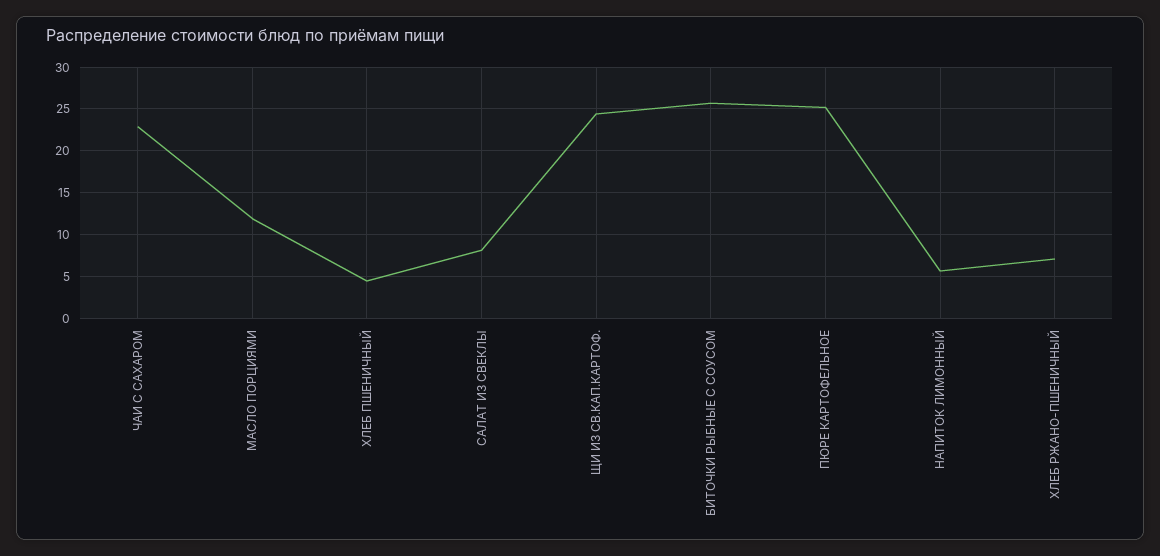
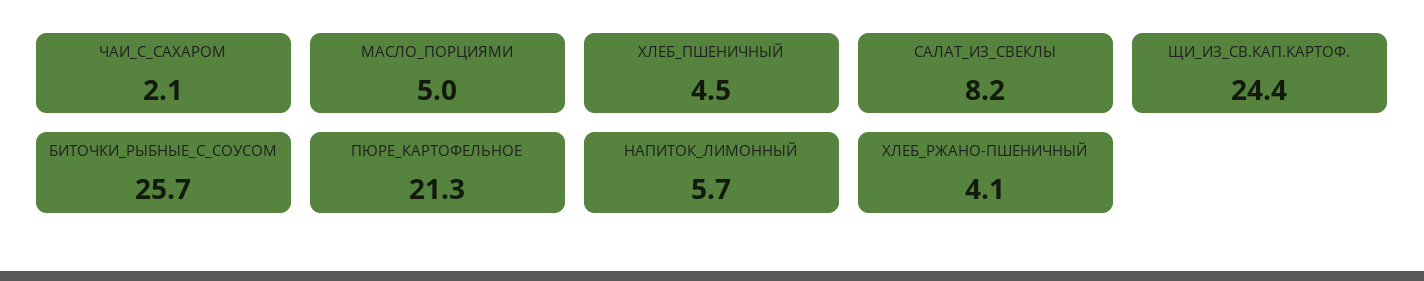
ЧАИ С САХАРОМ: 23 -> 2.1
МАСЛО ПОРЦИЯМИ: 12 -> 5
ПЮРЕ КАРТОФЕЛЬНОЕ: 25 -> 21.3
ХЛЕБ РЖАНО-ПШЕНИЧНЫЙ: 7 -> 4.1

